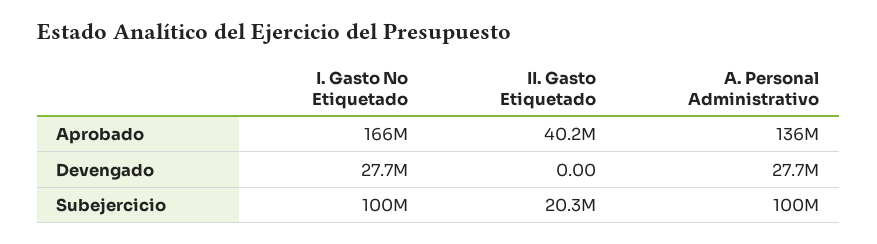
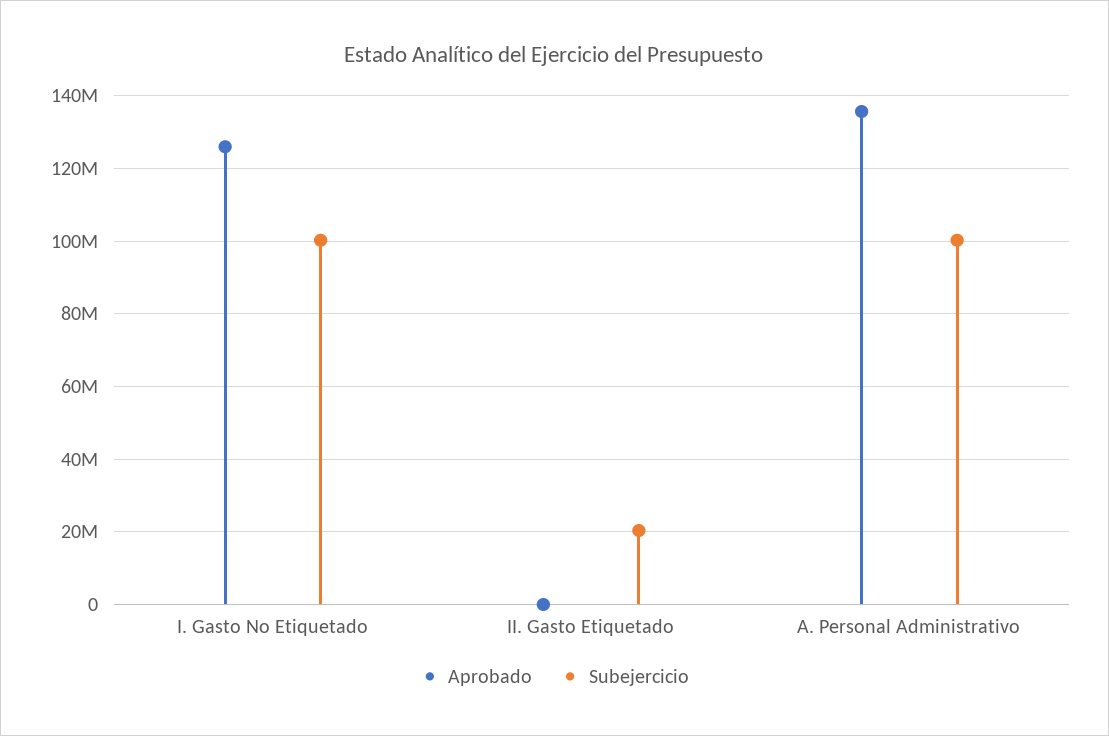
Aprobado, I. Gasto No Etiquetado: 166000000 -> 126000000
Aprobado, II. Gasto Etiquetado: 40200000 -> 0
Devengado, I. Gasto No Etiquetado: 27700000 -> none
Devengado, II. Gasto Etiquetado: 0 -> none
Devengado, A. Personal Administrativo: 27700000 -> none

